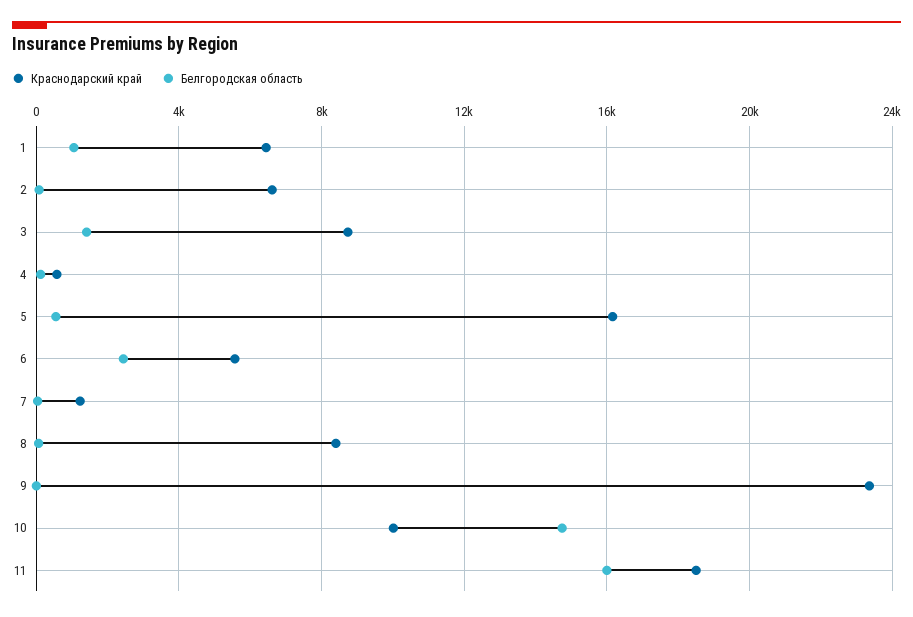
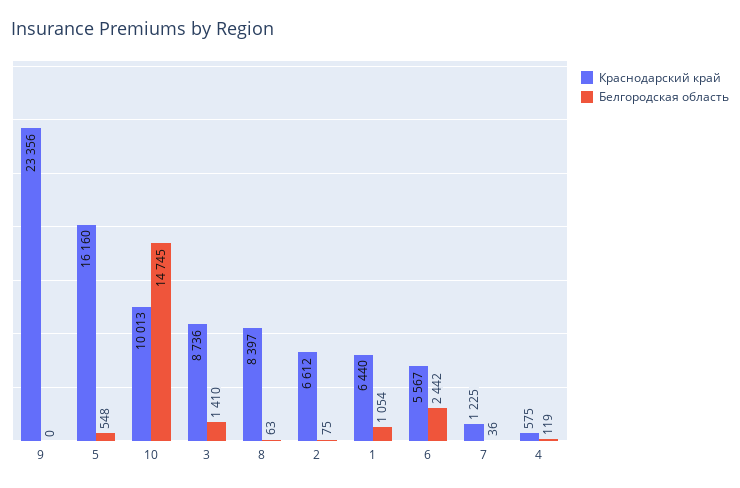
Краснодарский край, 11: 18500 -> none
Белгородская область, 11: 16000 -> none

